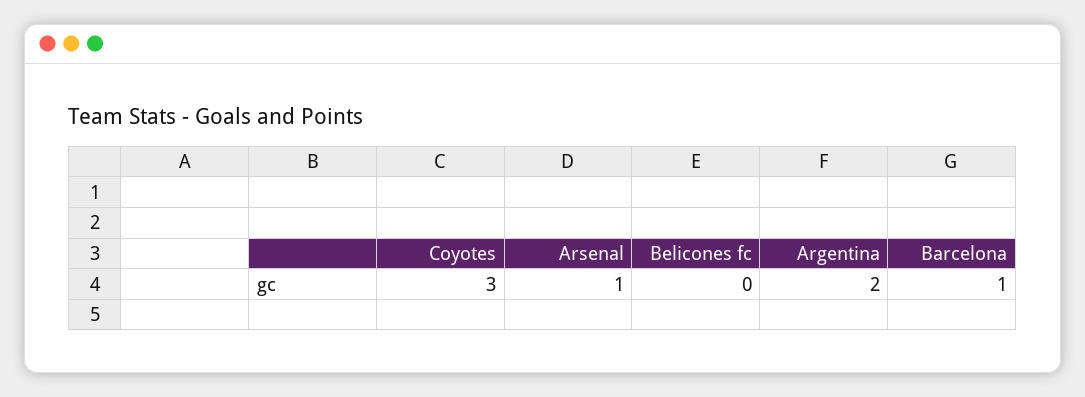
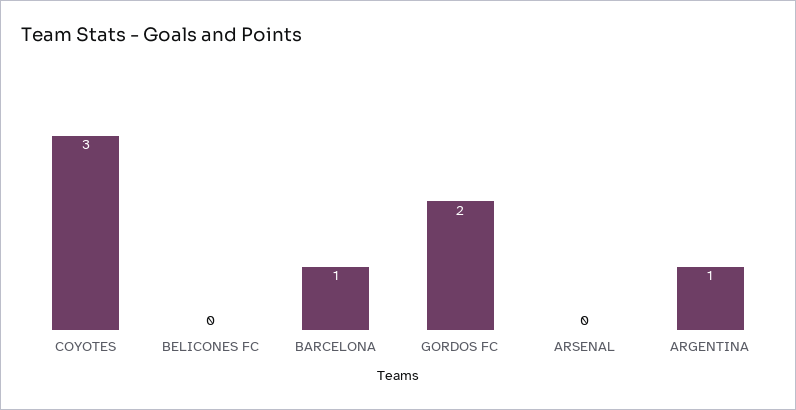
Arsenal: 1 -> 0
Argentina: 2 -> 1
GORDOS FC: none -> 2

